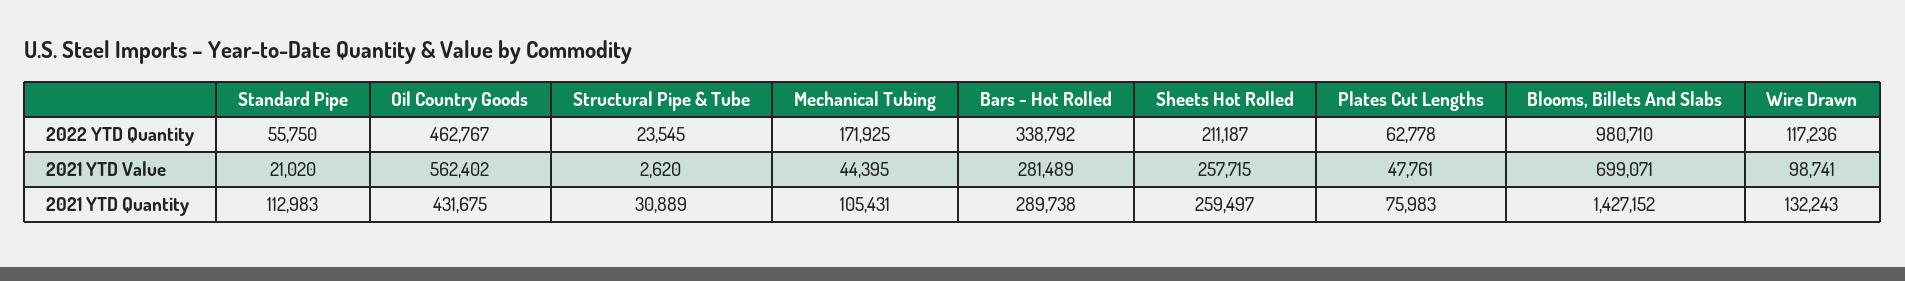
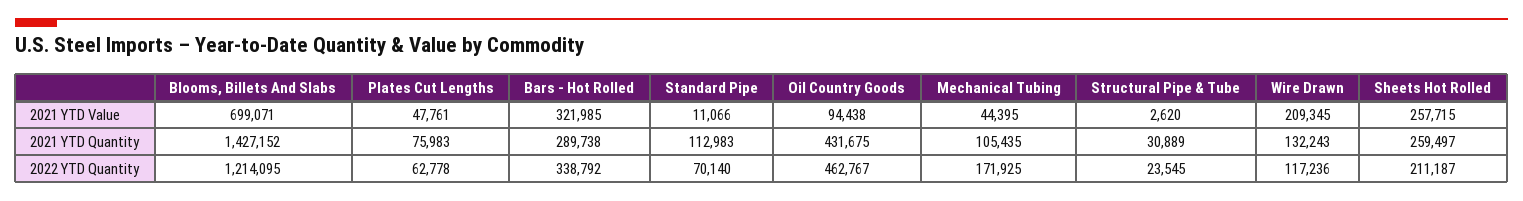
Standard Pipe, 2022 YTD Quantity: 55750 -> 70140
Blooms, Billets And Slabs, 2022 YTD Quantity: 980710 -> 1214095
Standard Pipe, 2021 YTD Value: 21020 -> 11066
Oil Country Goods, 2021 YTD Value: 562402 -> 94438
Bars - Hot Rolled, 2021 YTD Value: 281489 -> 321985
Wire Drawn, 2021 YTD Value: 98741 -> 209345
Mechanical Tubing, 2021 YTD Quantity: 105431 -> 105435

